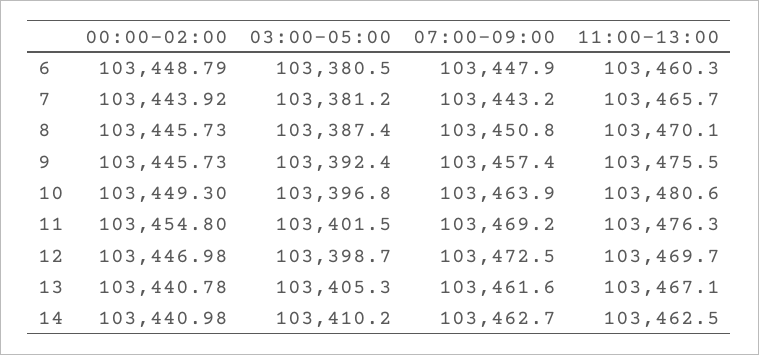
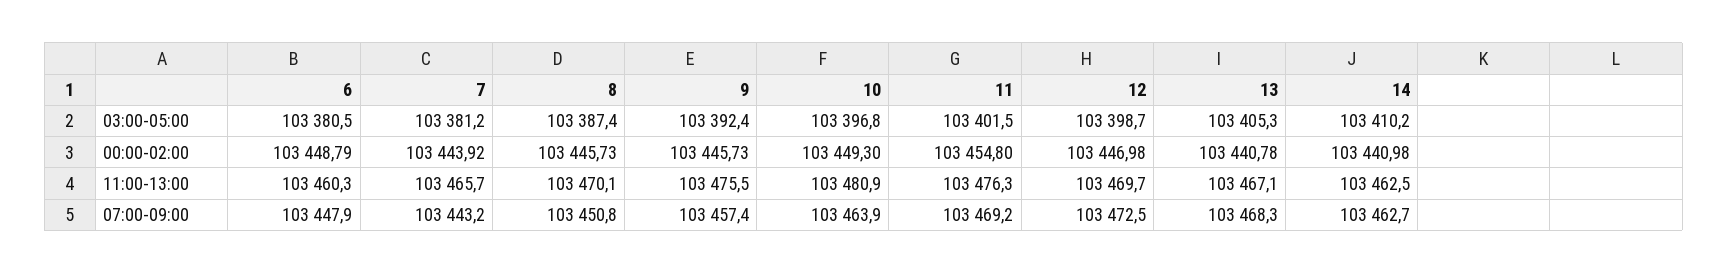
11:00-13:00, 10: 103480.6 -> 103480.9
07:00-09:00, 13: 103461.6 -> 103468.3

